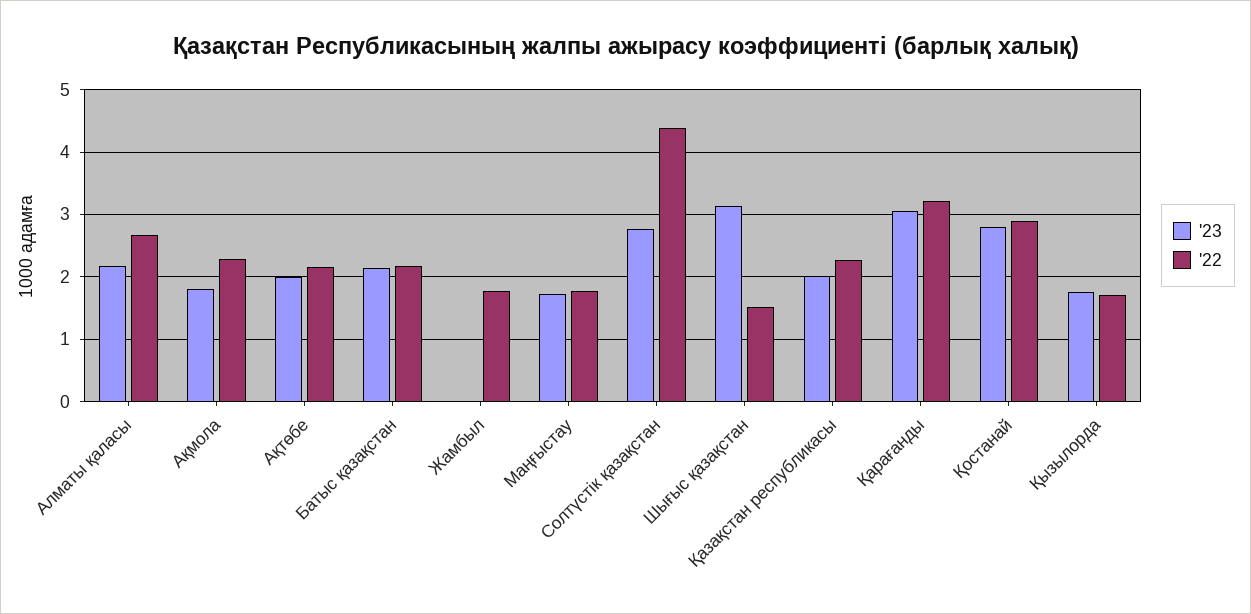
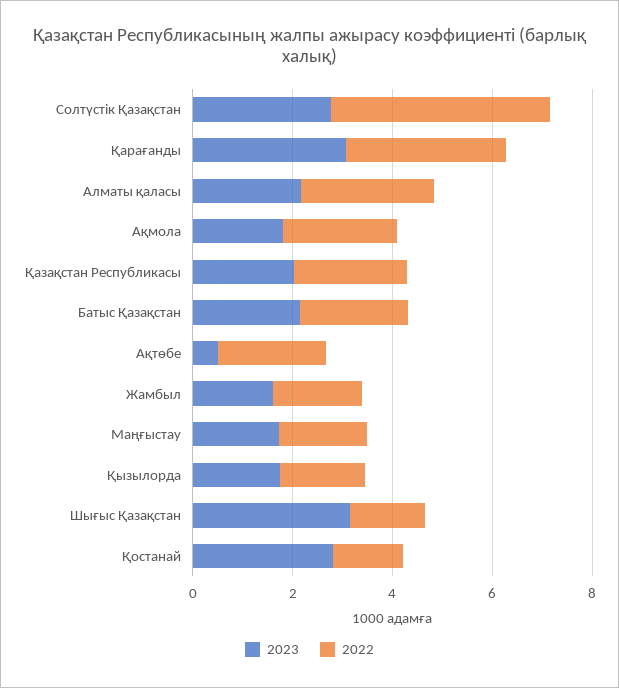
'23, Ақтөбе: 2 -> 0.5
'23, Жамбыл: 0 -> 1.5
'22, Қостанай: 2.9 -> 1.5

